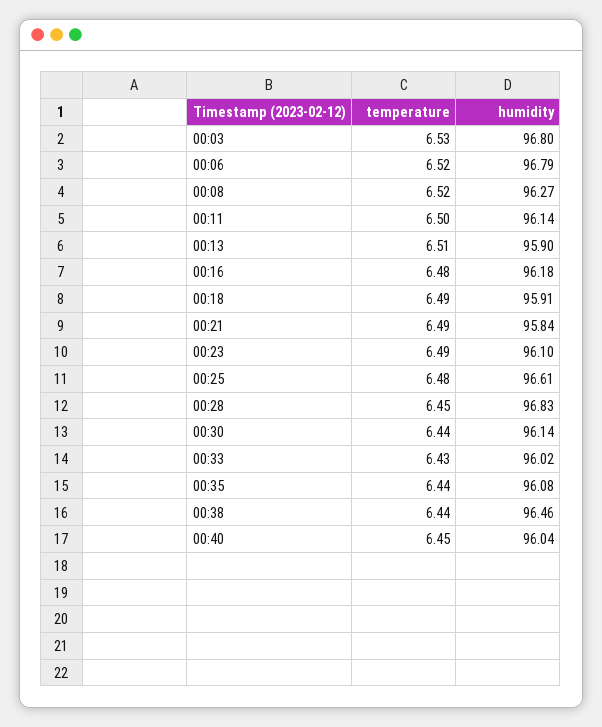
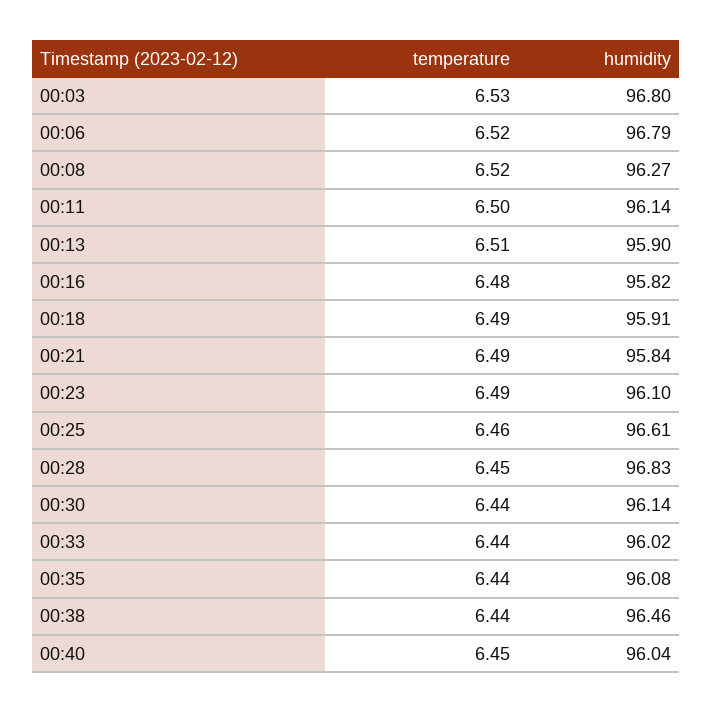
humidity, 00:16: 96.18 -> 95.82
temperature, 00:25: 6.48 -> 6.46
temperature, 00:33: 6.43 -> 6.44

